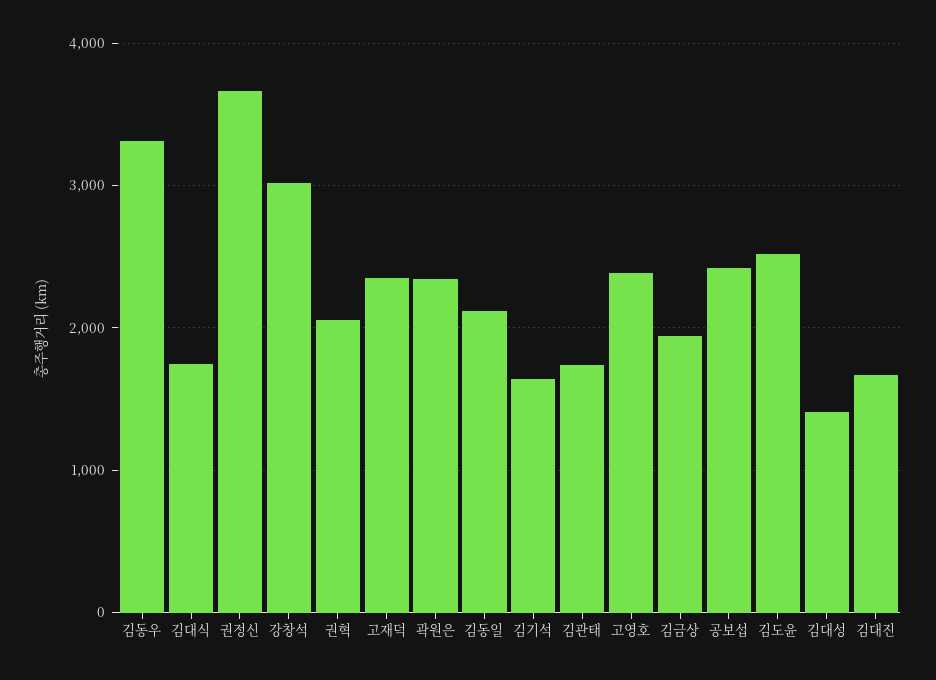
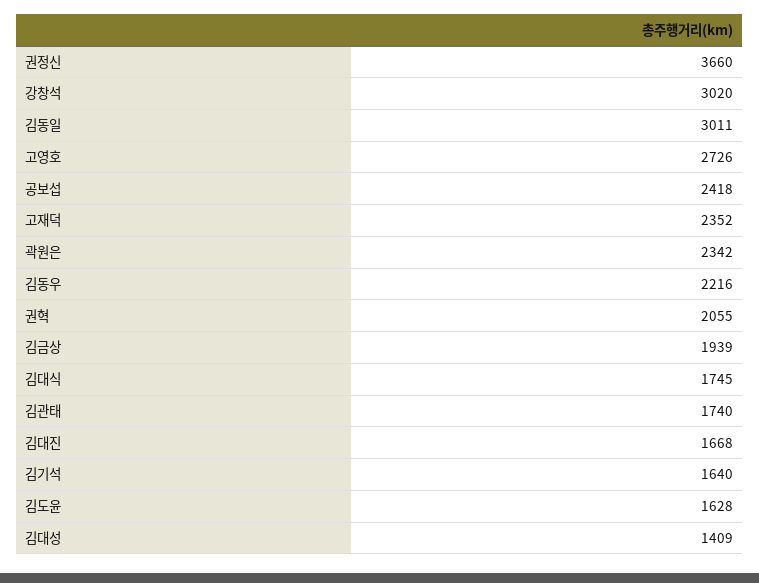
김동우: 3300 -> 2216
김동일: 2100 -> 3011
고영호: 2400 -> 2726
김도윤: 2500 -> 1628

